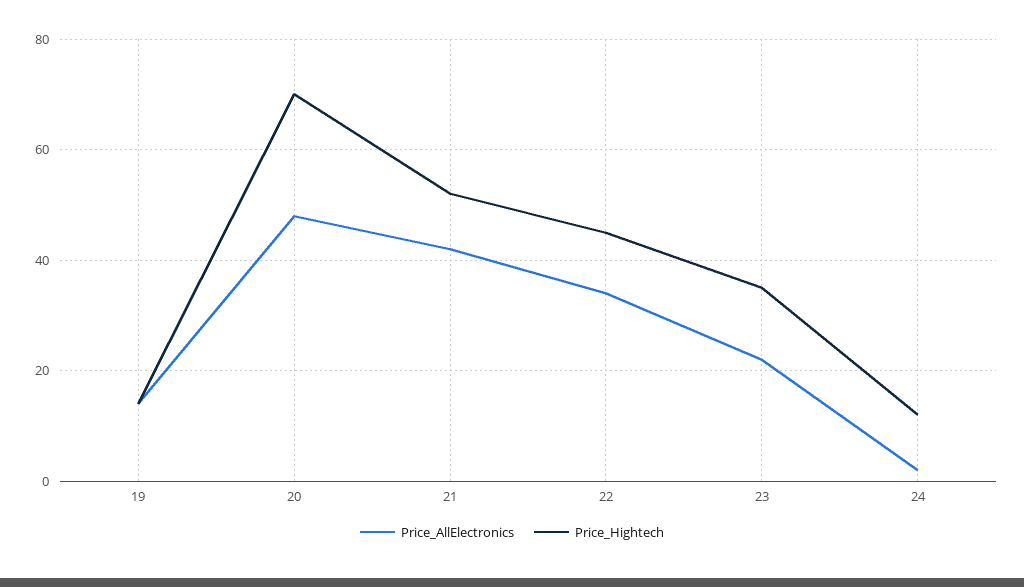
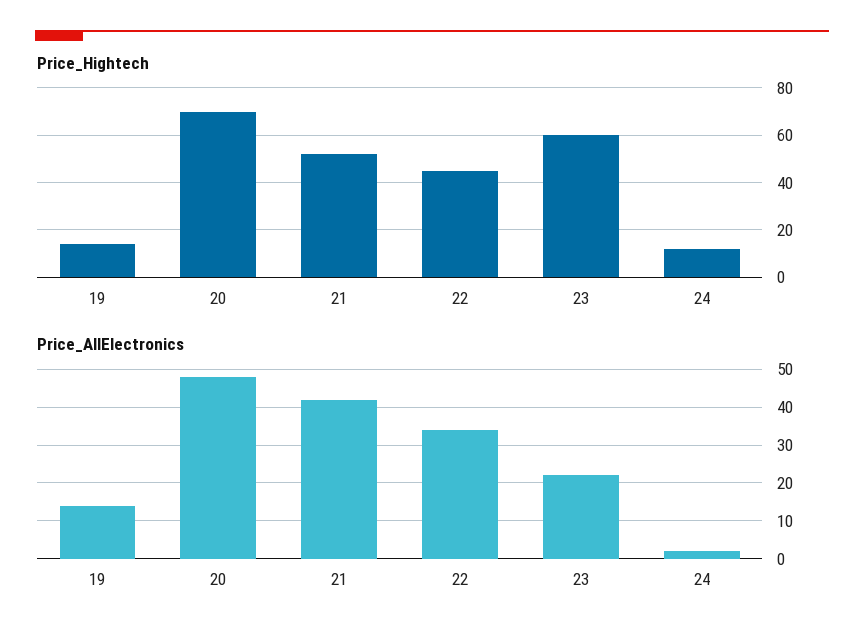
Price_Hightech, 23: 35 -> 60

